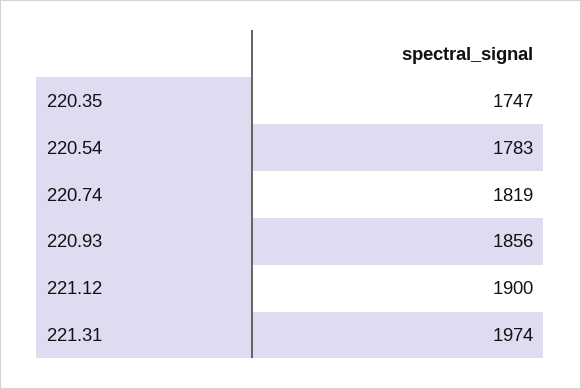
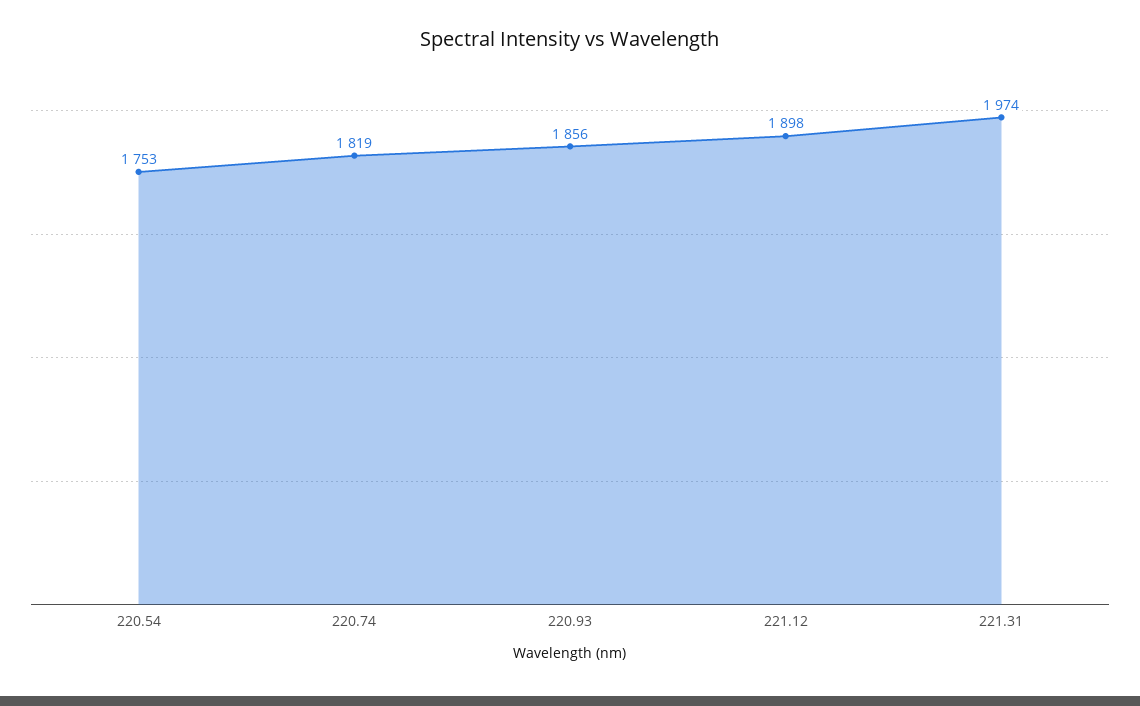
220.35: 1747 -> none
220.54: 1783 -> 1753
221.12: 1900 -> 1898

